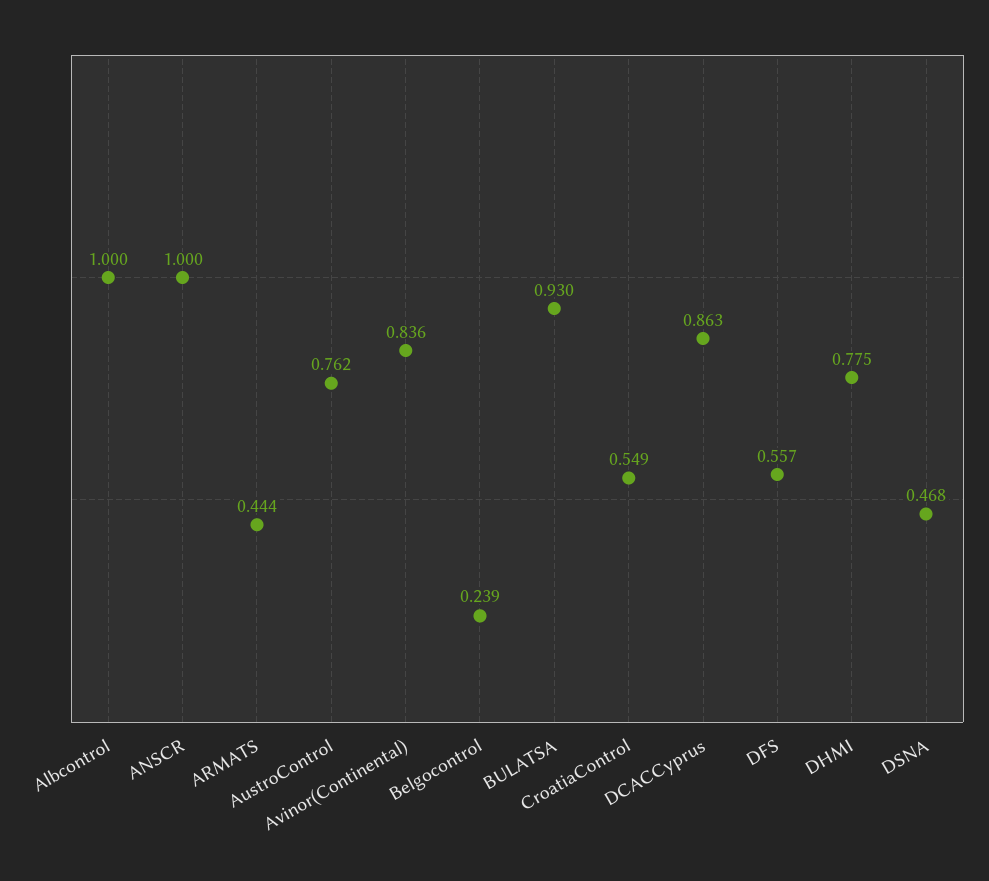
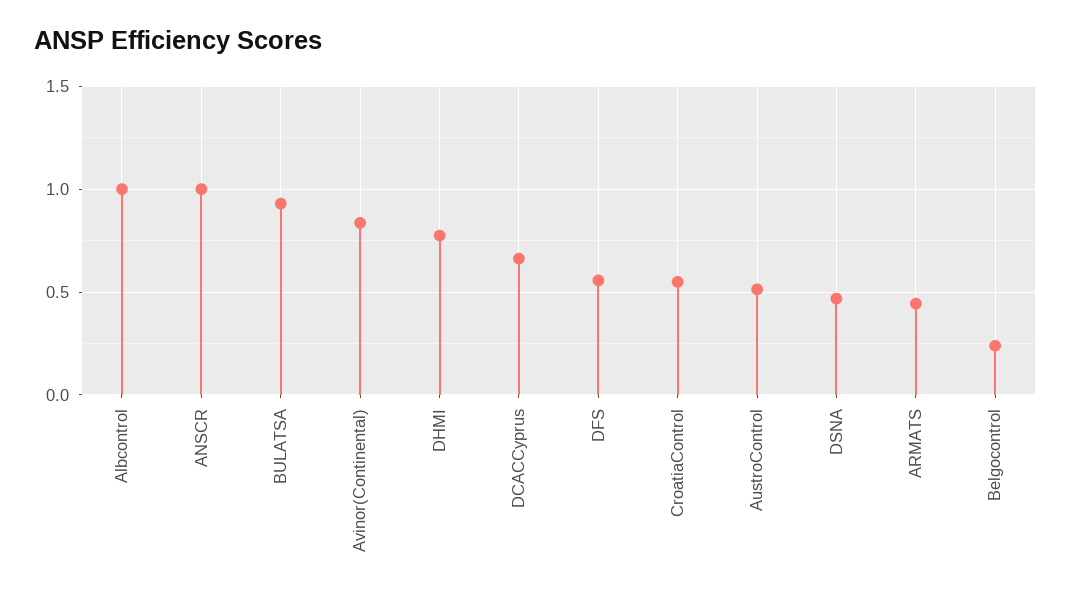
AustroControl: 0.762 -> 0.5
DCACCyprus: 0.863 -> 0.65

